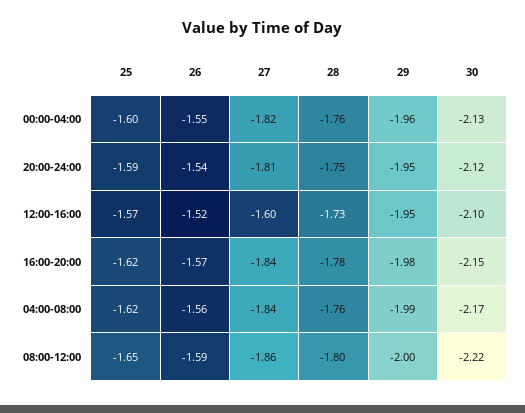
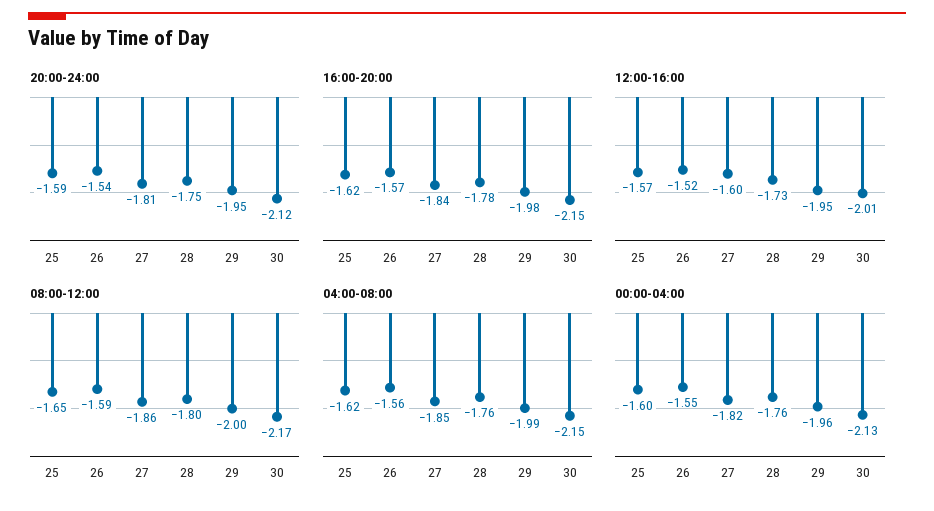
12:00-16:00, 30: -2.1 -> -2.01
04:00-08:00, 27: -1.84 -> -1.85
04:00-08:00, 30: -2.17 -> -2.15
08:00-12:00, 30: -2.22 -> -2.17

